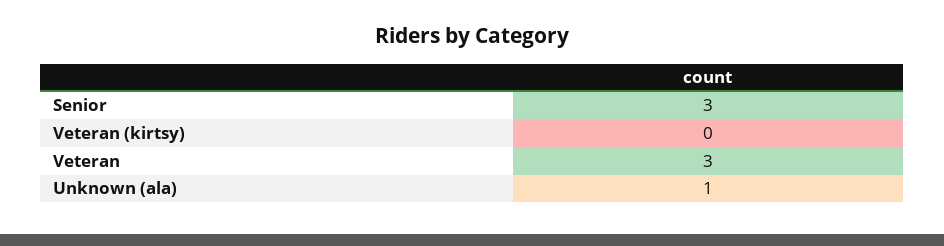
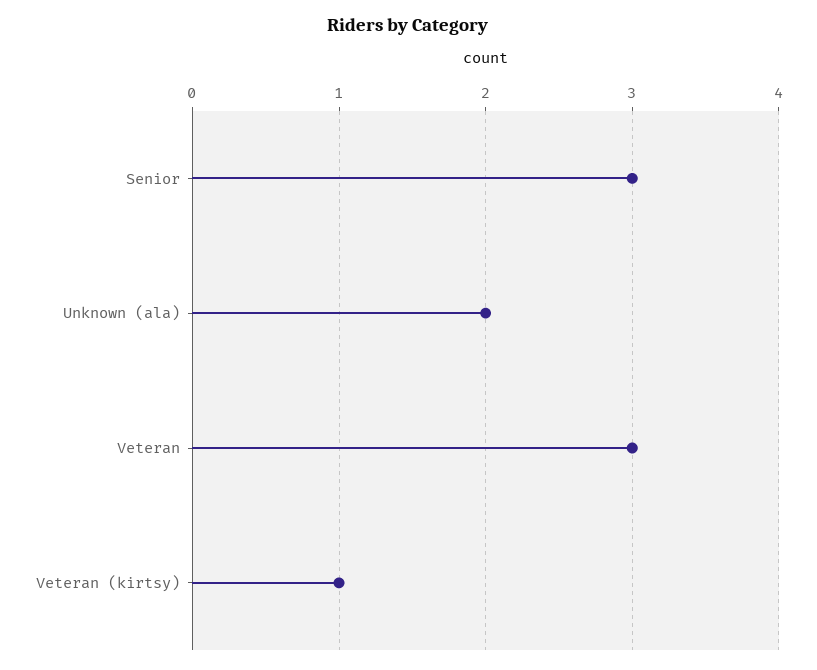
Veteran (kirtsy): 0 -> 1
Unknown (ala): 1 -> 2

